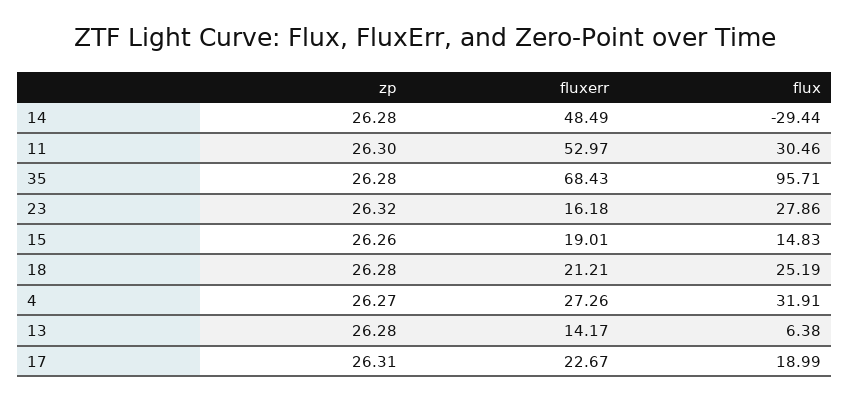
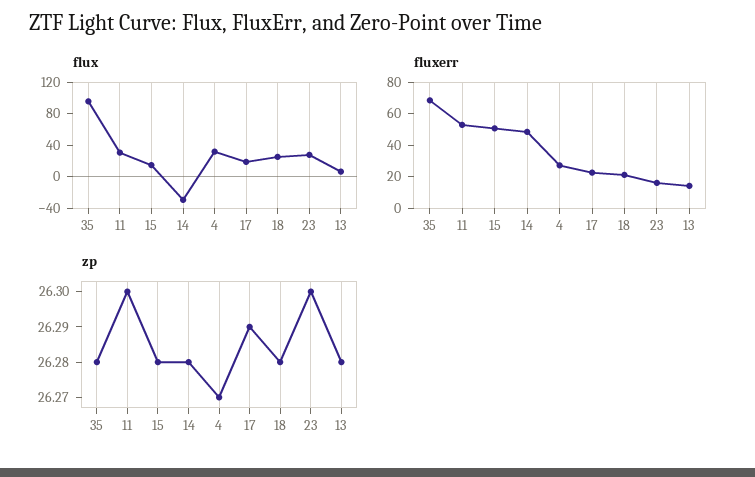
zp, 23: 26.32 -> 26.3
zp, 15: 26.26 -> 26.28
fluxerr, 15: 19.01 -> 50
zp, 17: 26.31 -> 26.29

